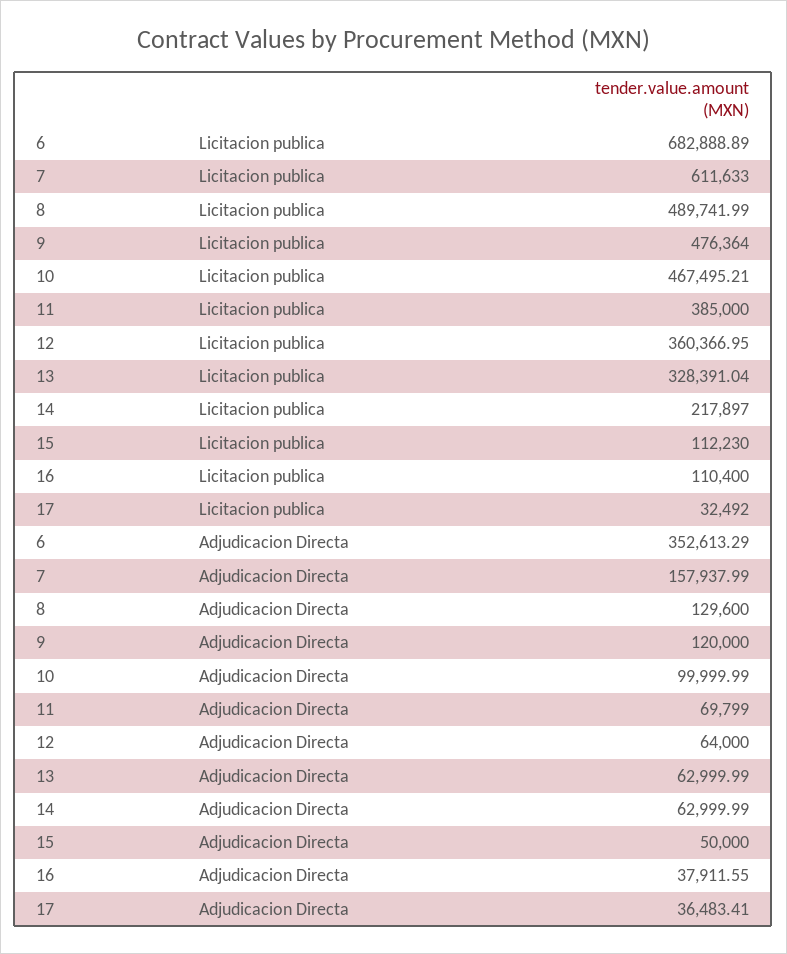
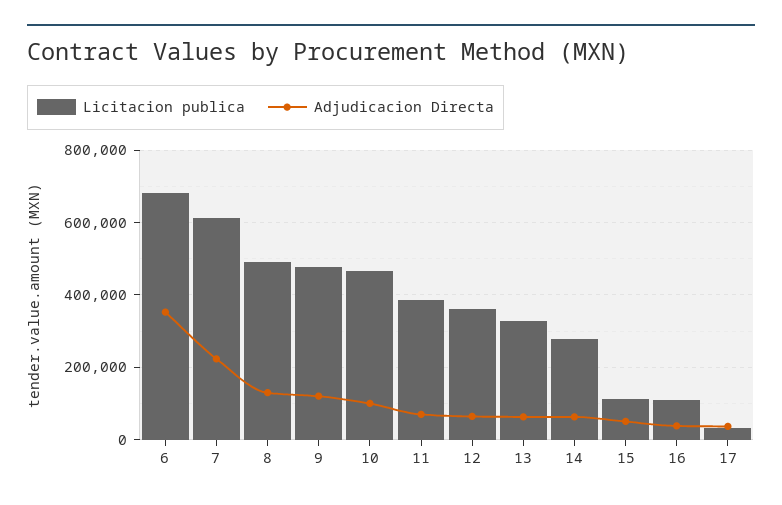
Licitacion publica, 14: 217897 -> 280000
Adjudicacion Directa, 7: 157937.99 -> 220000

